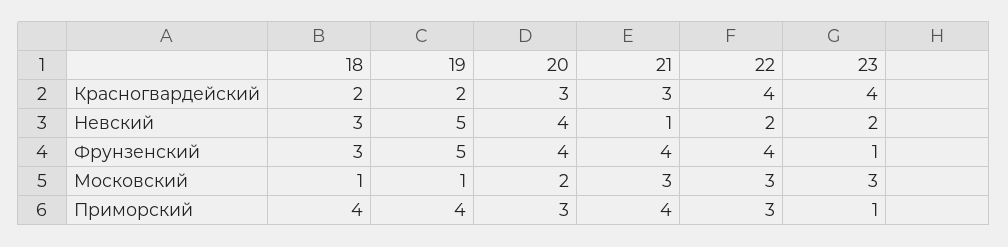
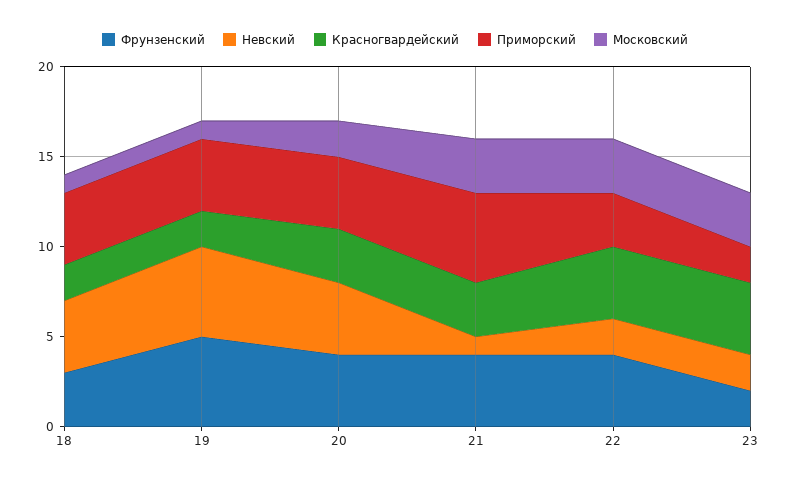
Невский, 18: 3 -> 4
Фрунзенский, 23: 1 -> 2
Приморский, 20: 3 -> 4
Приморский, 21: 4 -> 5
Приморский, 23: 1 -> 2

